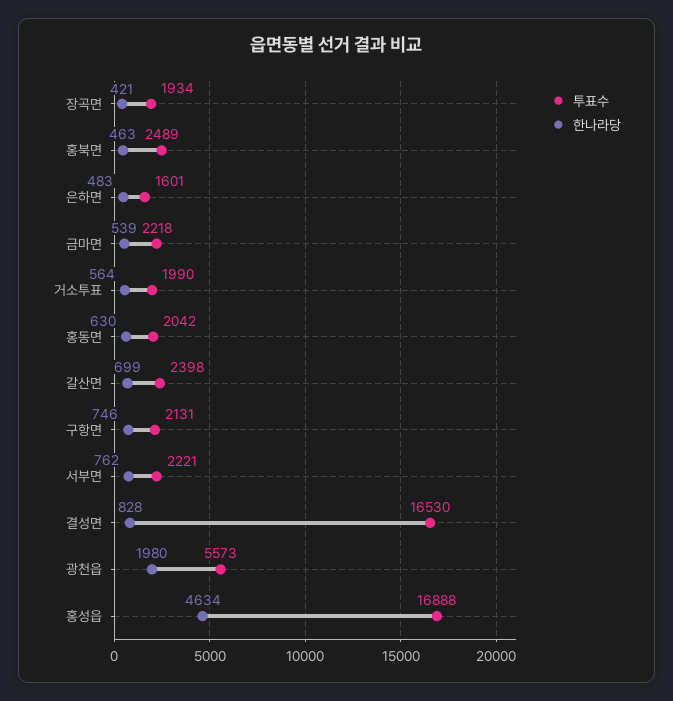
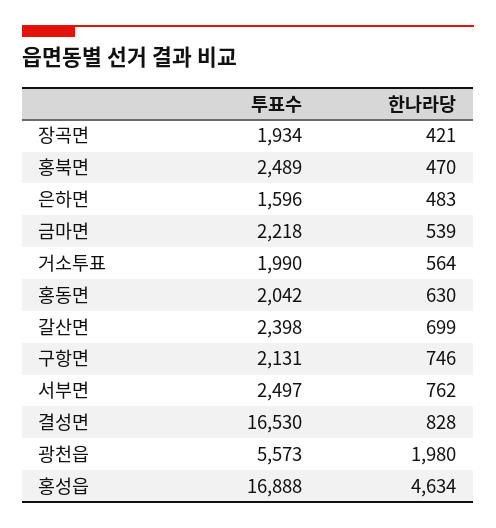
한나라당, 홍북면: 463 -> 470
투표수, 은하면: 1601 -> 1596
투표수, 서부면: 2221 -> 2497

